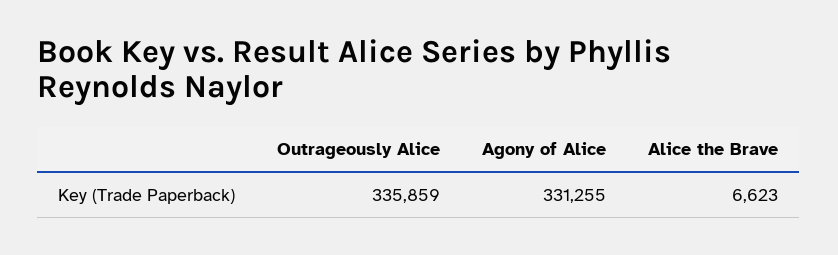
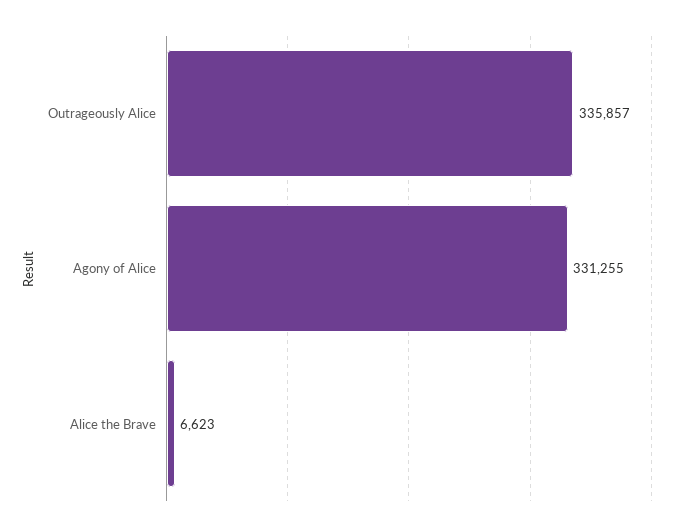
Outrageously Alice: 335859 -> 335857

